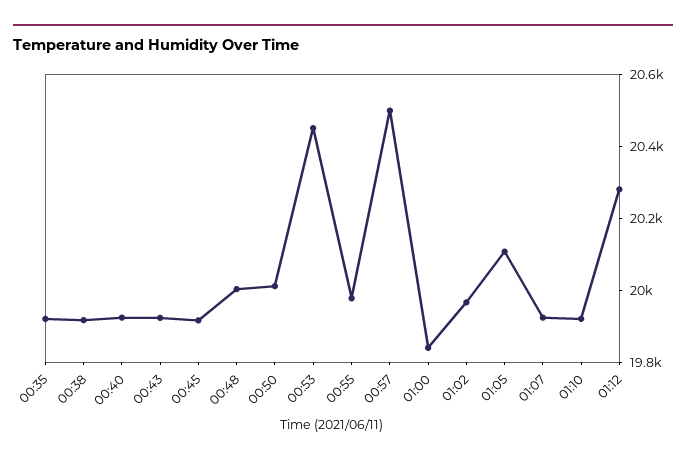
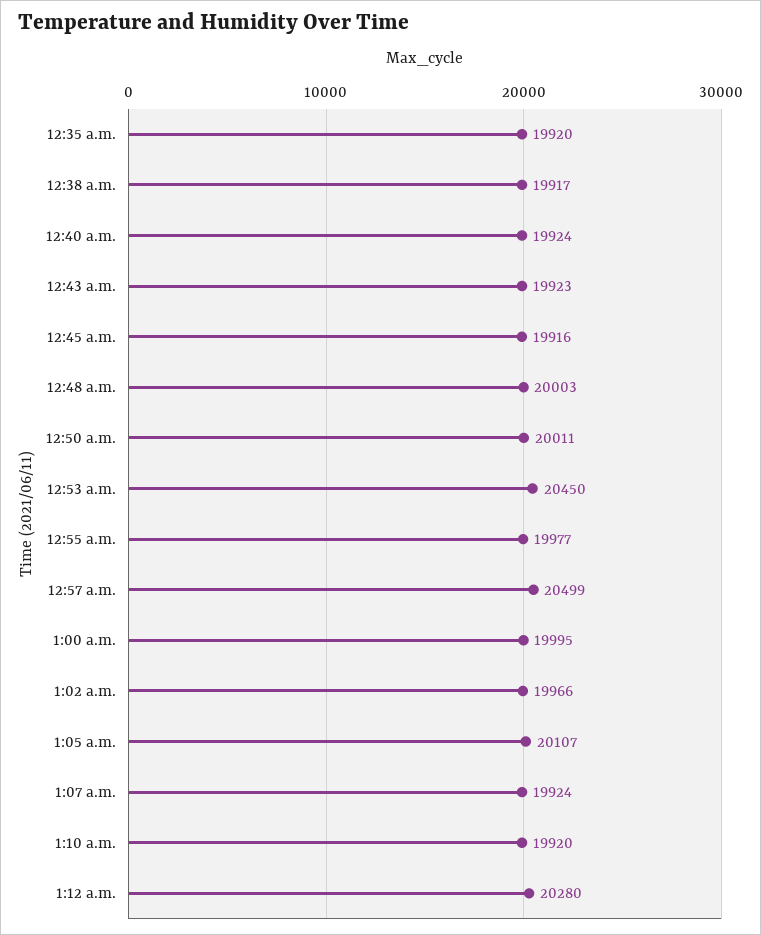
01:00: 19850 -> 19995

